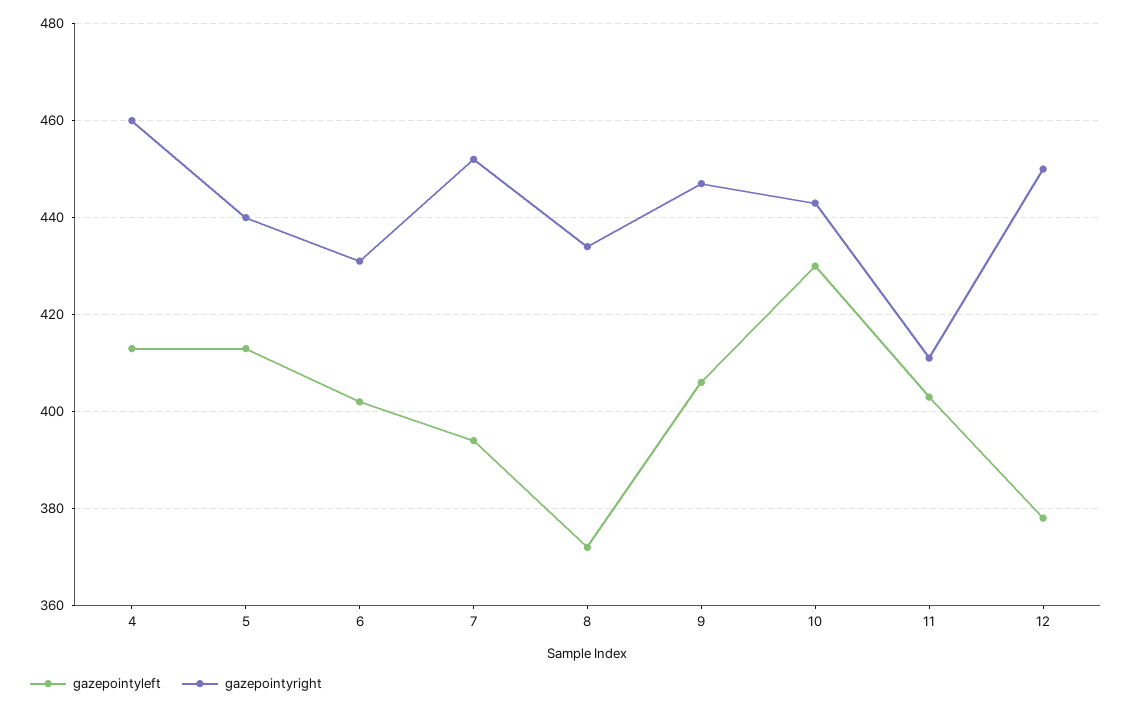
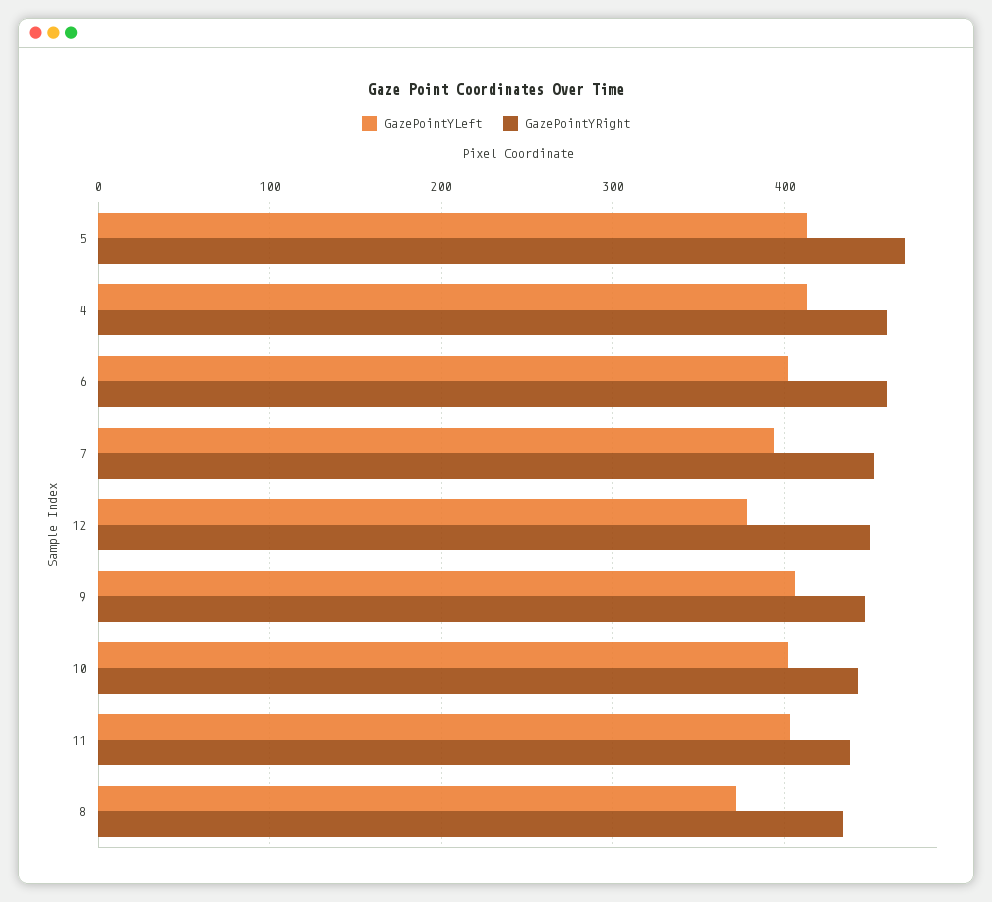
gazepointyright, 5: 440 -> 470
gazepointyright, 6: 430 -> 460
gazepointyleft, 10: 430 -> 400
gazepointyright, 11: 410 -> 440

